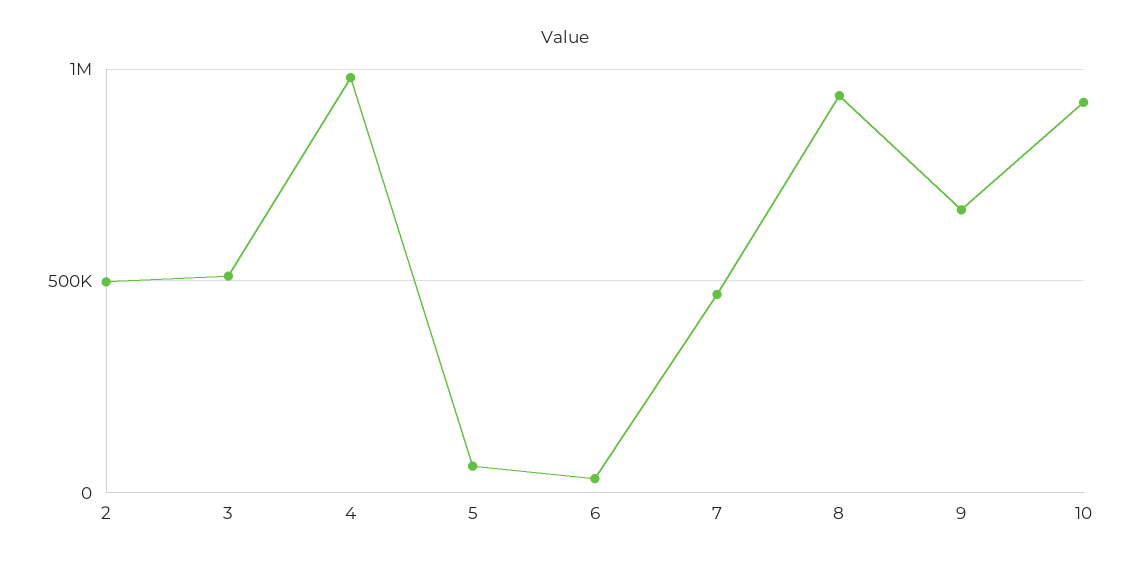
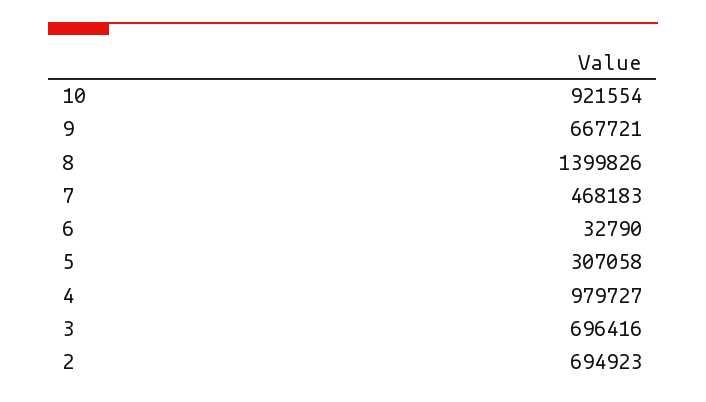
2: 500000 -> 694923
3: 500000 -> 696416
5: 50000 -> 307058
8: 950000 -> 1399826

